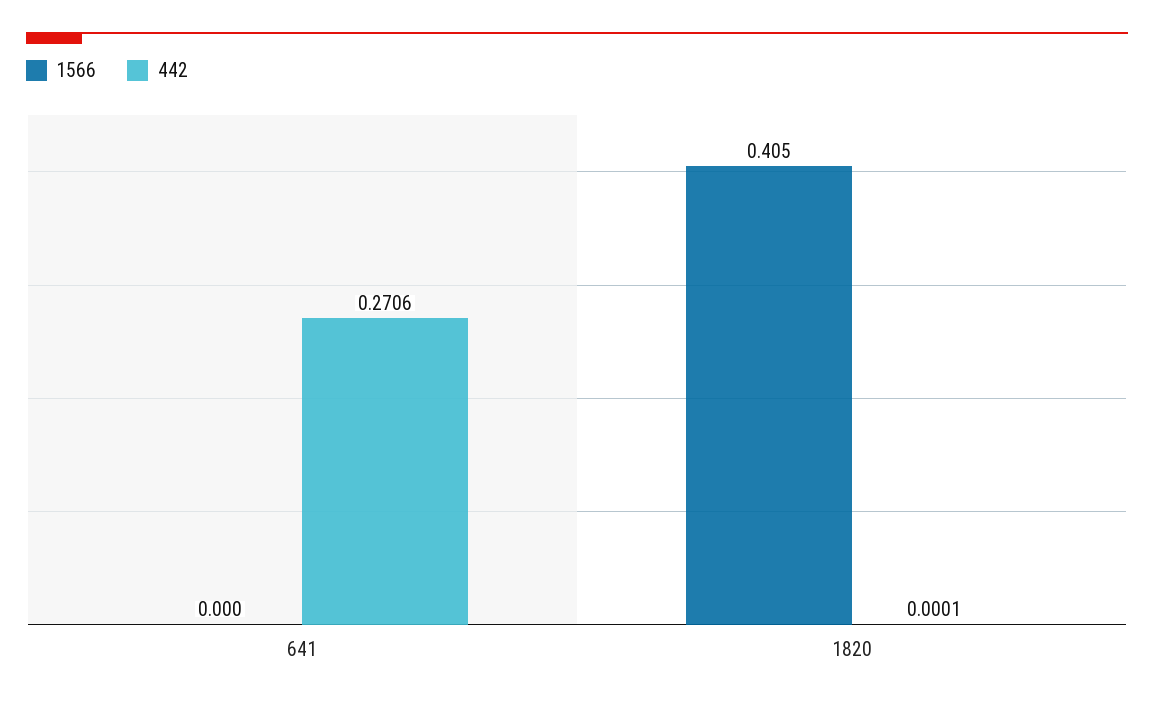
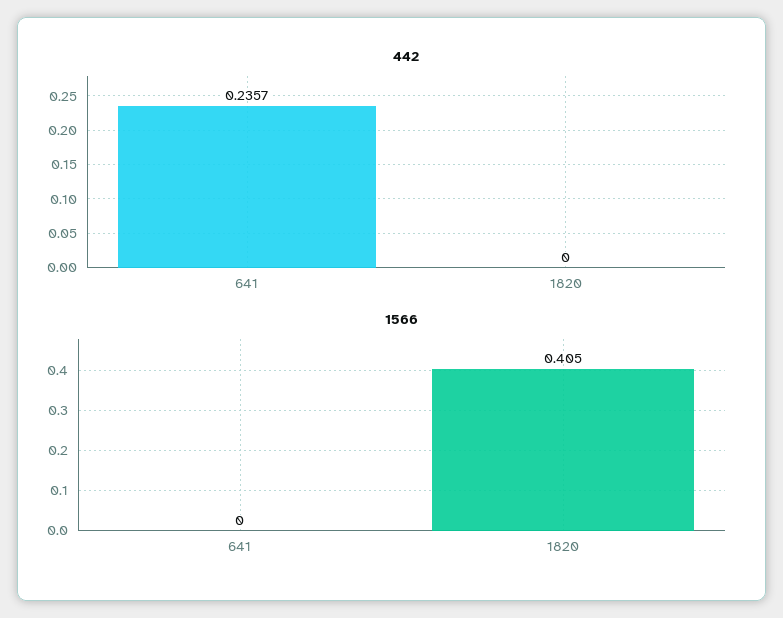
442, 641: 0.2706 -> 0.2357
442, 1820: 0.0001 -> 0

